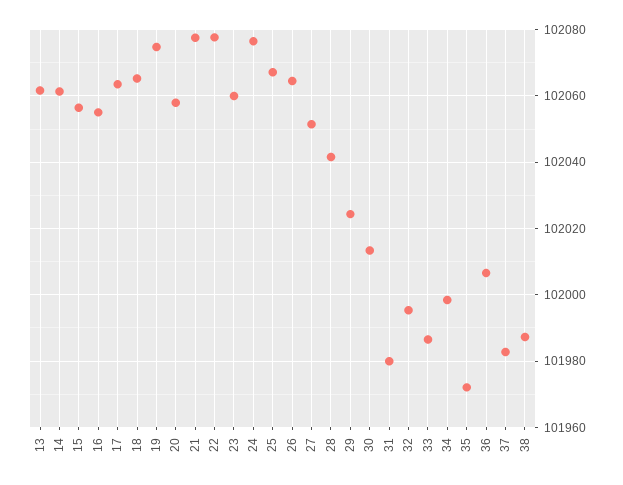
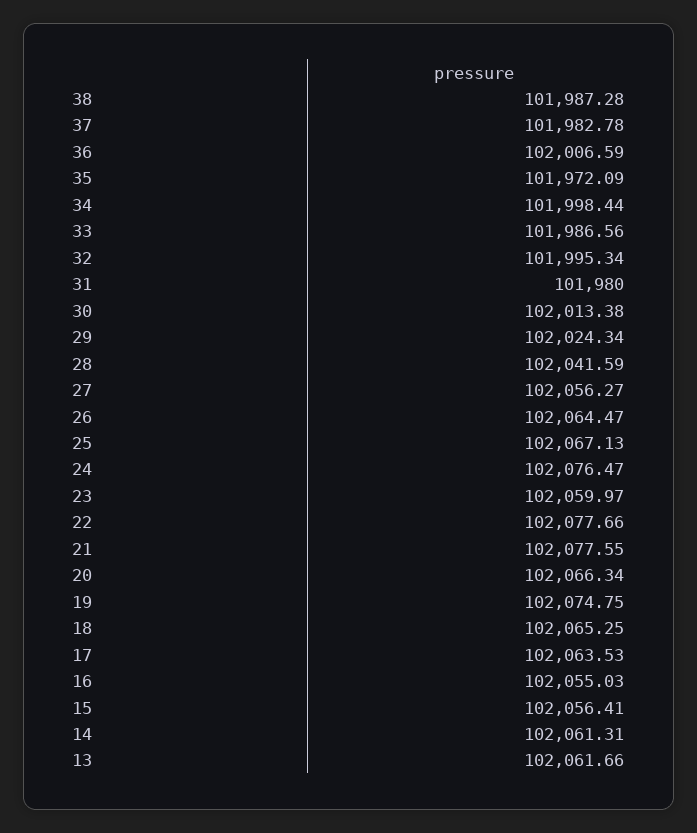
20: 102058 -> 102066.34
27: 102052 -> 102056.27

